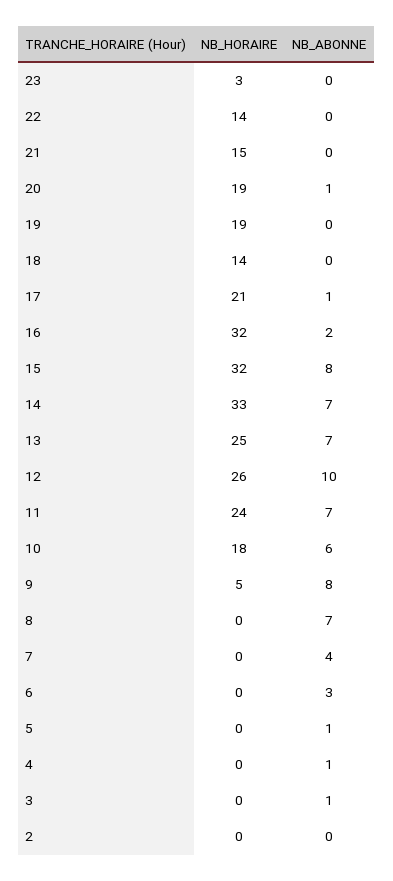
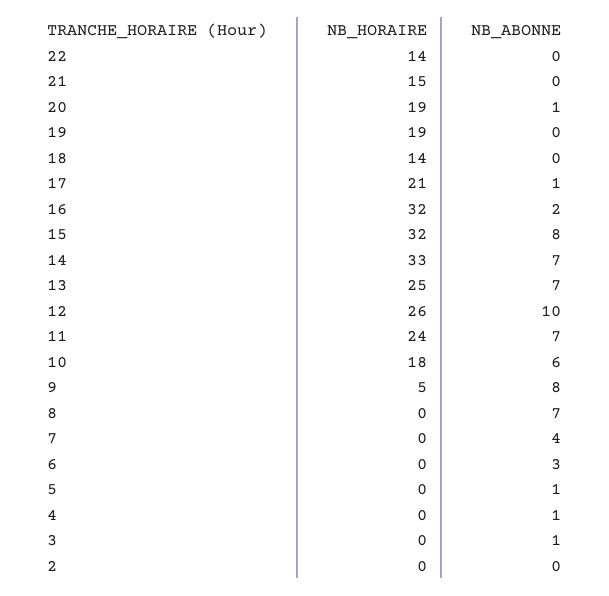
NB_HORAIRE, 23: 3 -> none
NB_ABONNE, 23: 0 -> none

